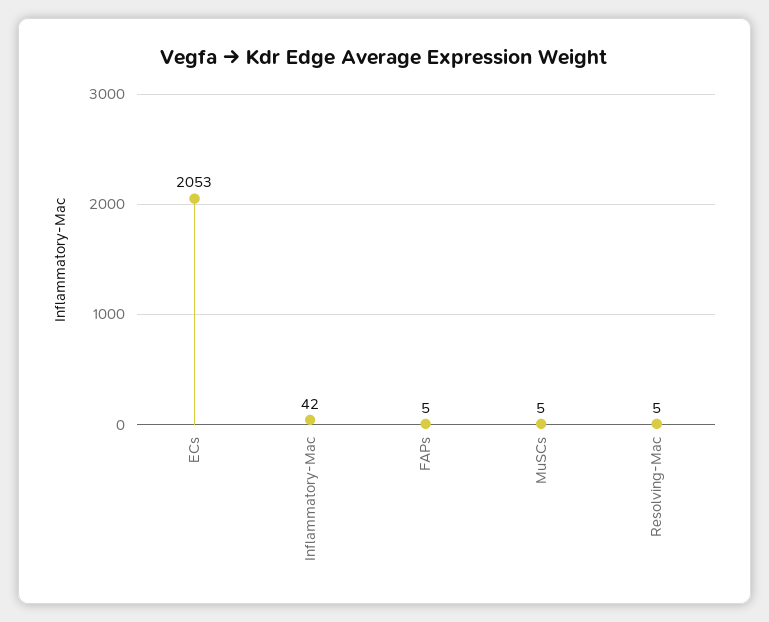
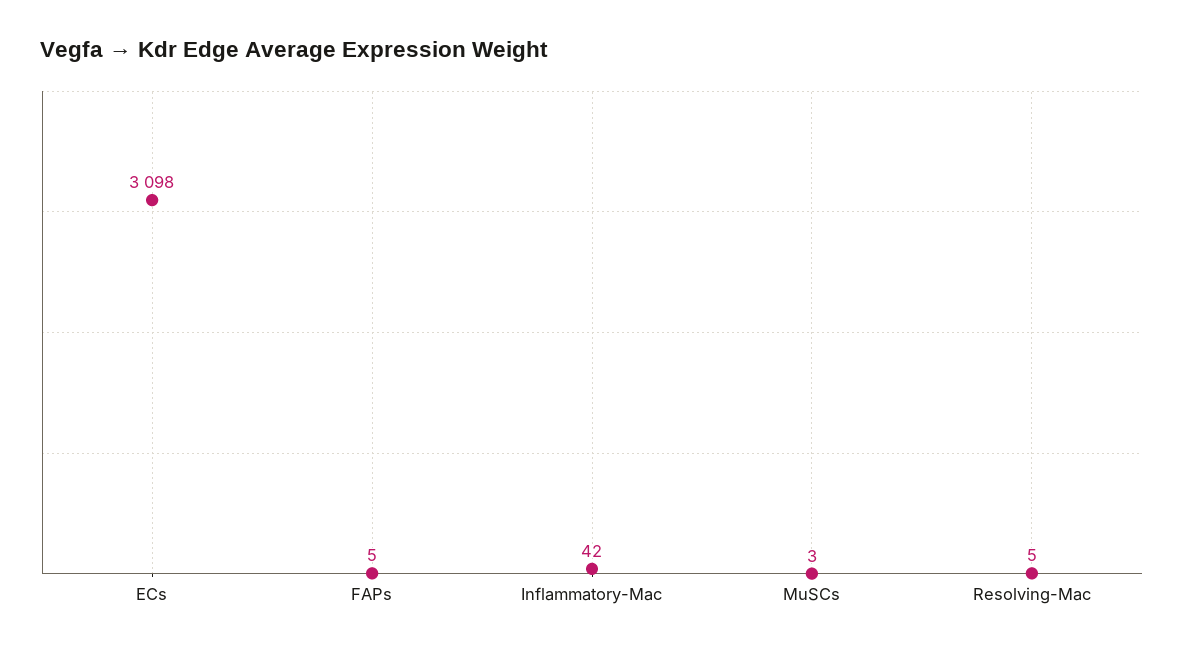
ECs: 2053 -> 3098
MuSCs: 5 -> 3

